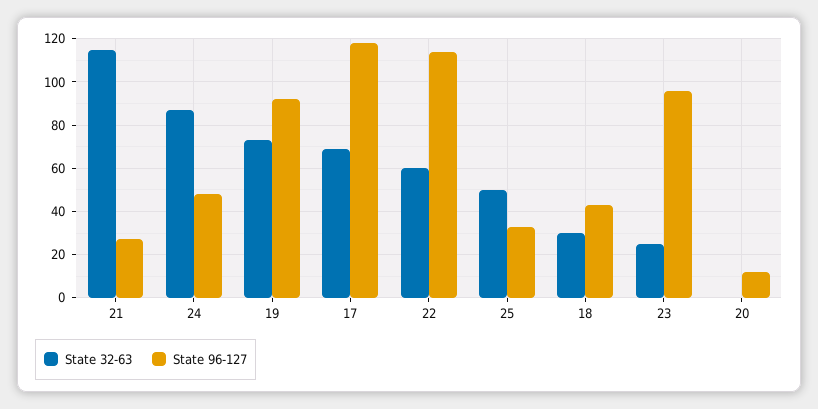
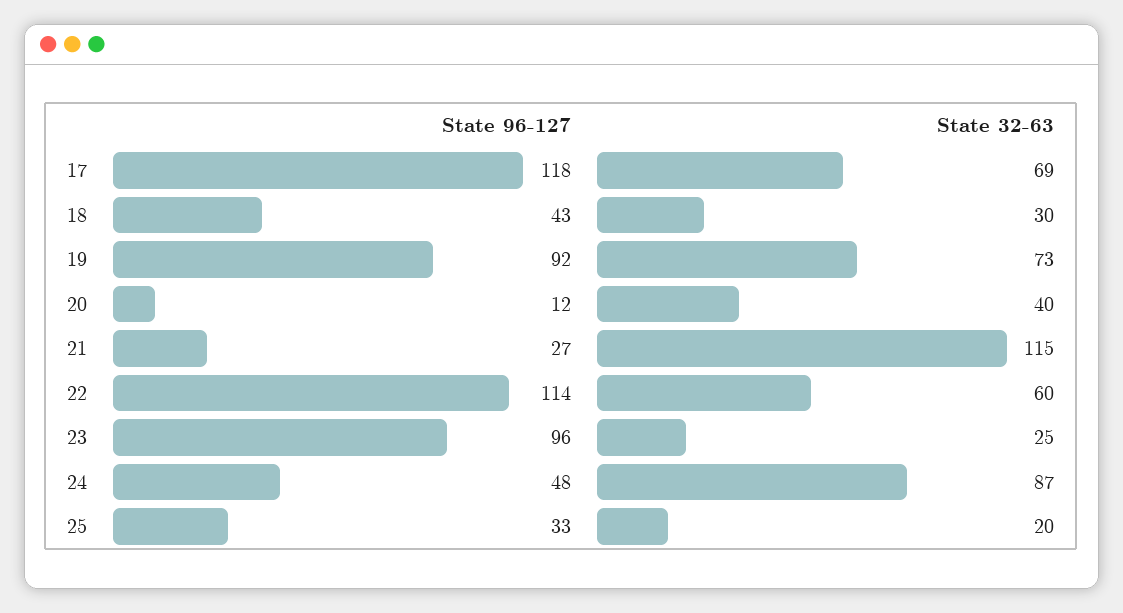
State 32-63, 25: 50 -> 20
State 32-63, 20: 0 -> 40

